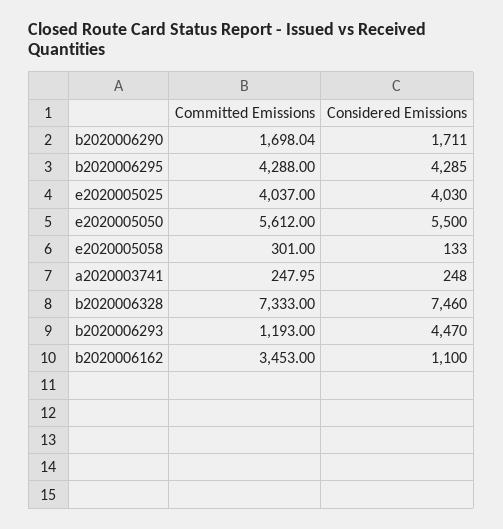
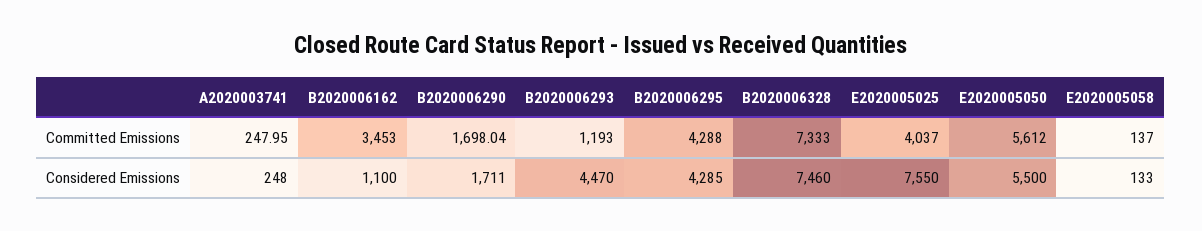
Considered Emissions, e2020005025: 4030 -> 7550
Committed Emissions, e2020005058: 301 -> 137

